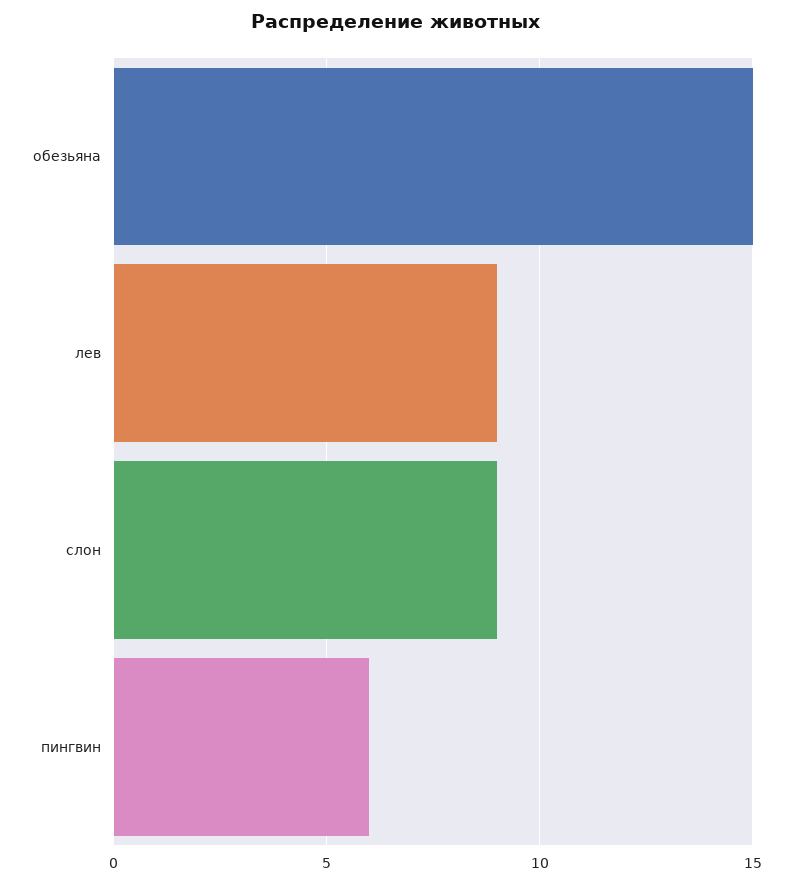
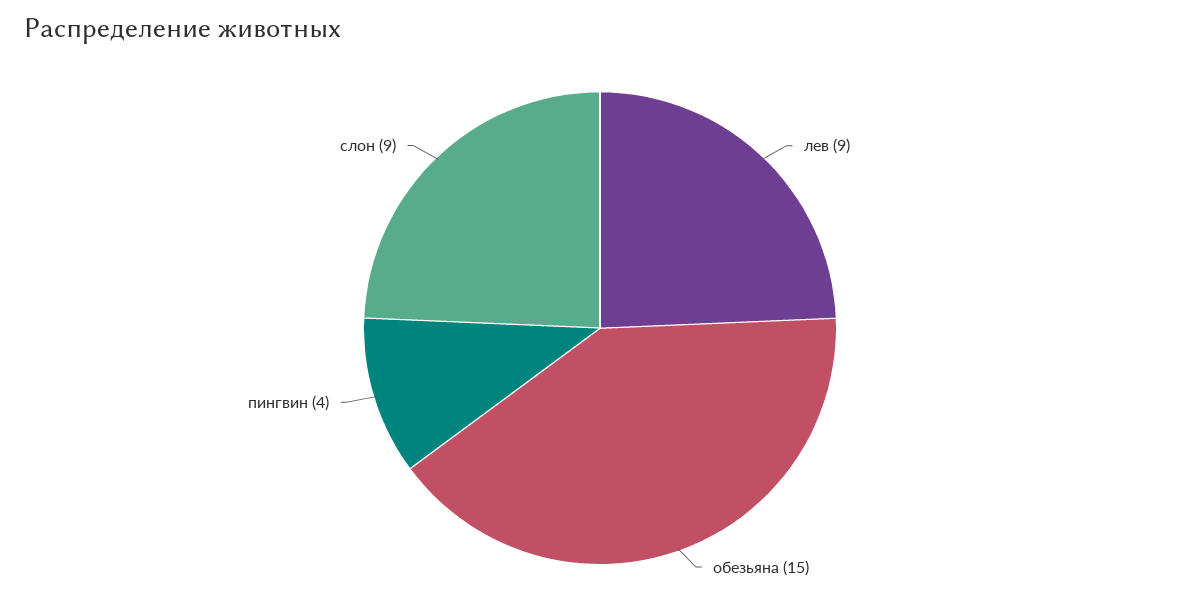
пингвин: 6 -> 4

